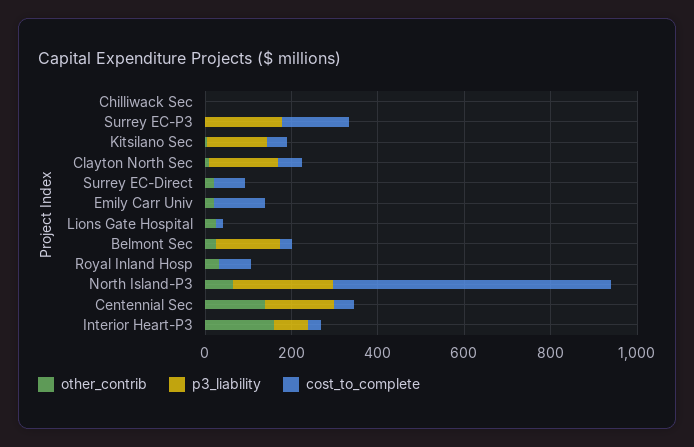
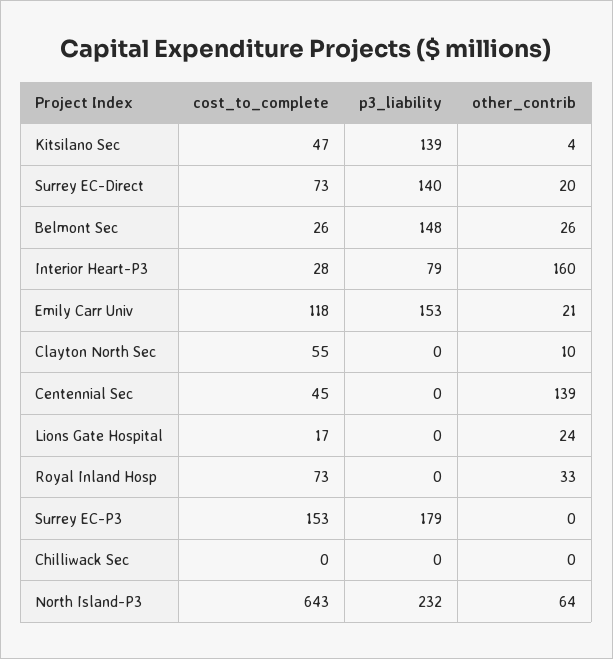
p3_liability, Clayton North Sec: 150 -> 0
p3_liability, Surrey EC-Direct: 0 -> 140
p3_liability, Emily Carr Univ: 0 -> 153
p3_liability, Centennial Sec: 150 -> 0

